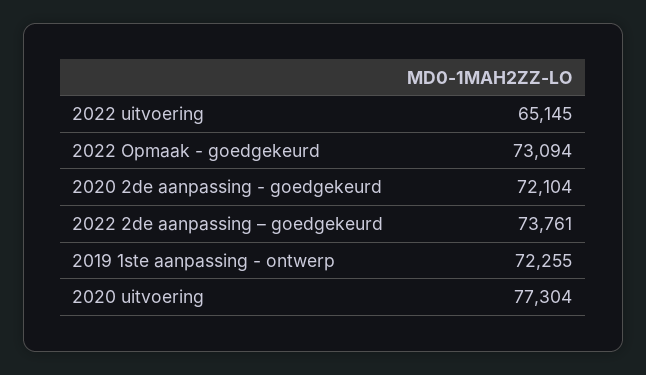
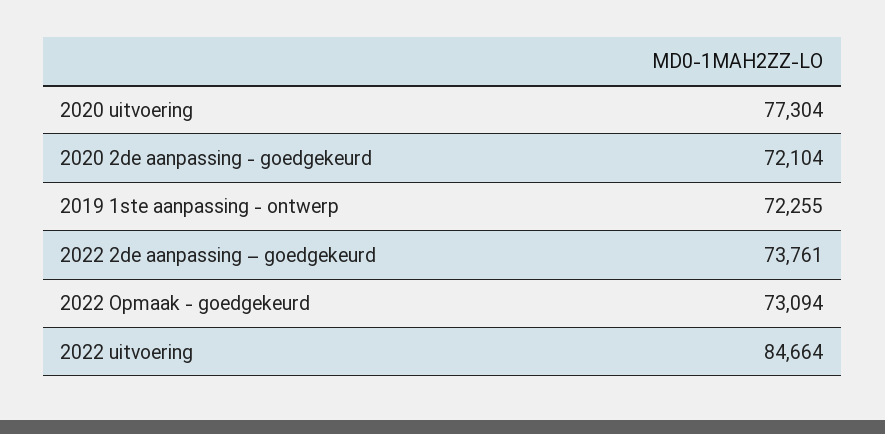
2022 uitvoering: 65145 -> 84664

